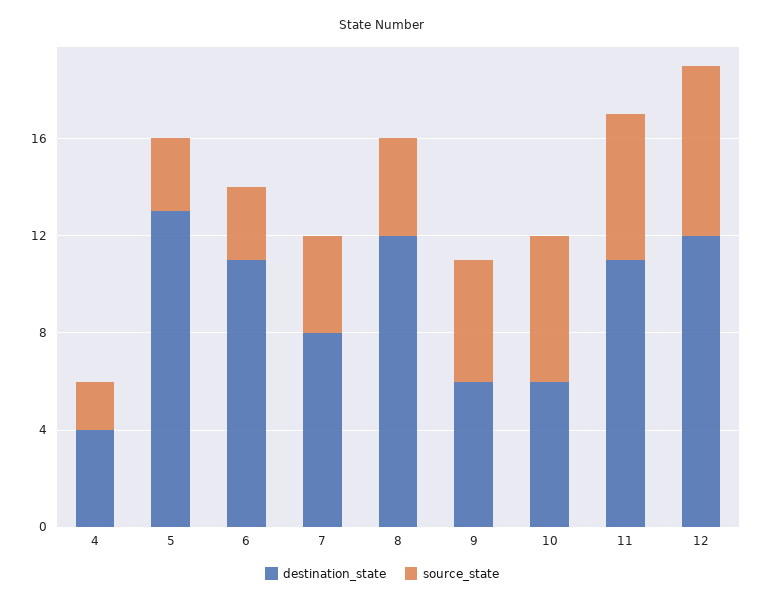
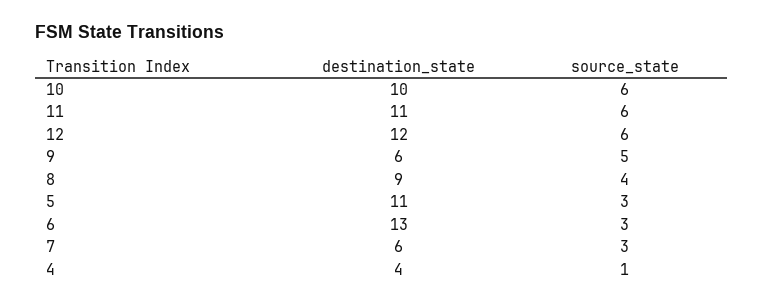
source_state, 4: 2 -> 1
destination_state, 5: 13 -> 11
destination_state, 6: 11 -> 13
destination_state, 7: 8 -> 6
source_state, 7: 4 -> 3
destination_state, 8: 12 -> 9
destination_state, 10: 6 -> 10
source_state, 12: 7 -> 6

